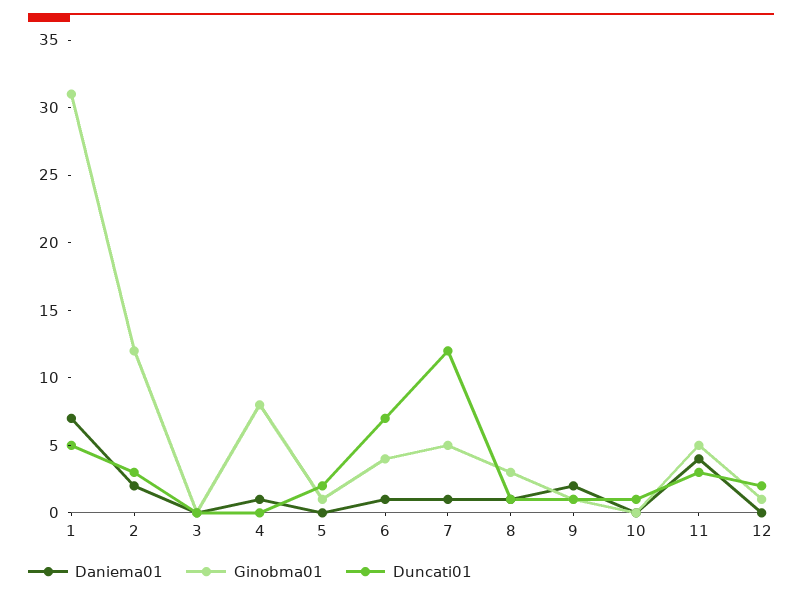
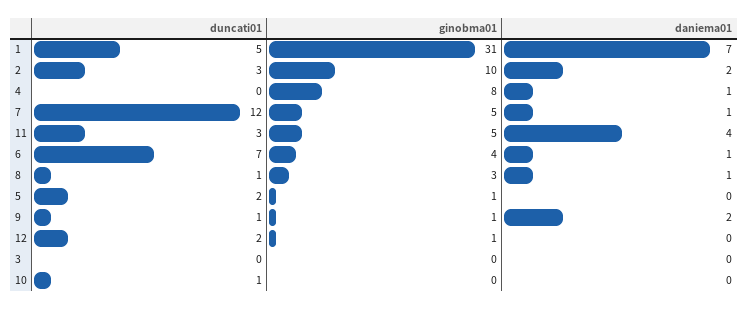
Ginobma01, 2: 12 -> 10

